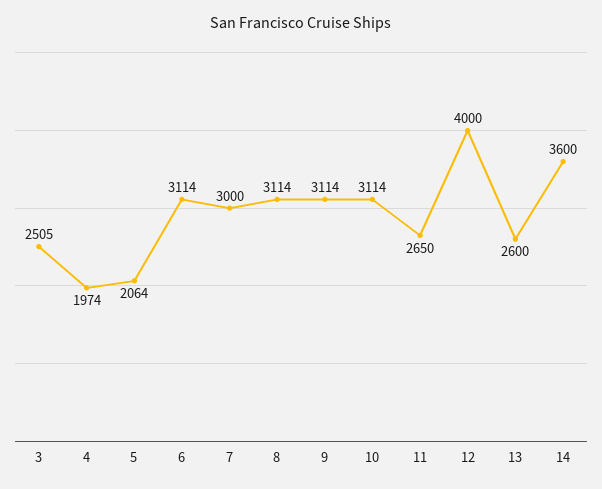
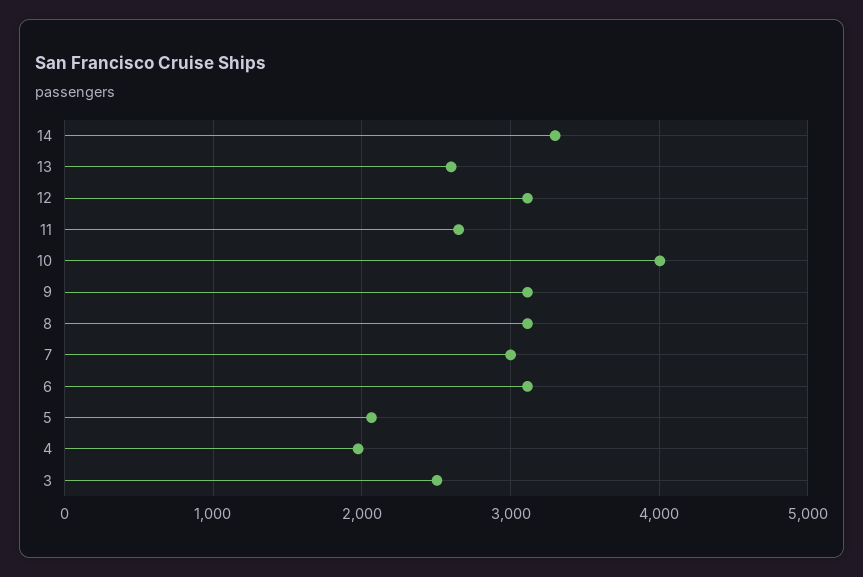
10: 3114 -> 4000
12: 4000 -> 3100
14: 3600 -> 3300

